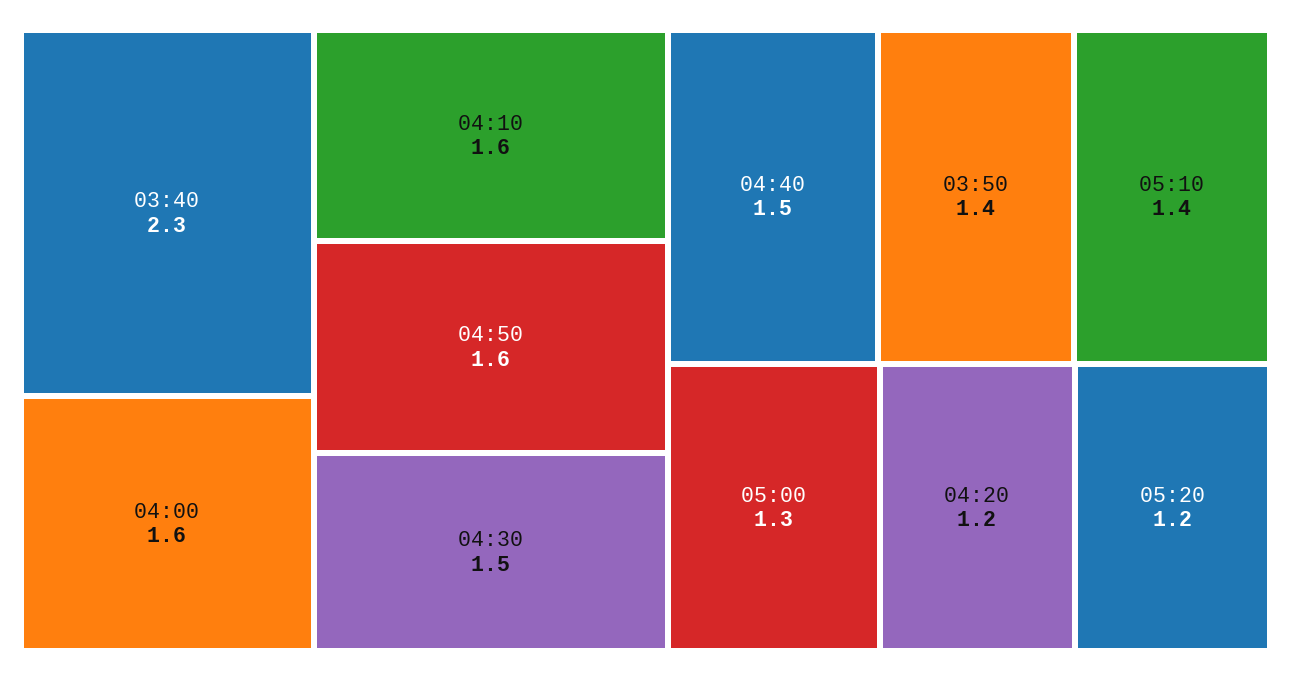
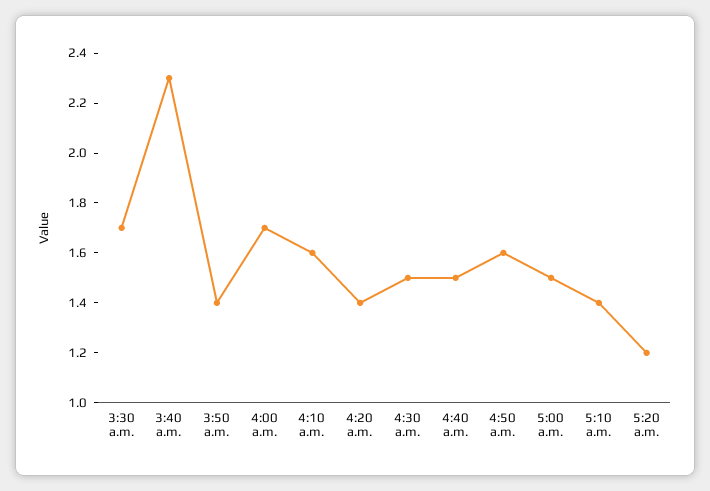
04:00: 1.6 -> 1.7
05:00: 1.3 -> 1.5
04:20: 1.2 -> 1.4
3:30 a.m.: none -> 1.7

